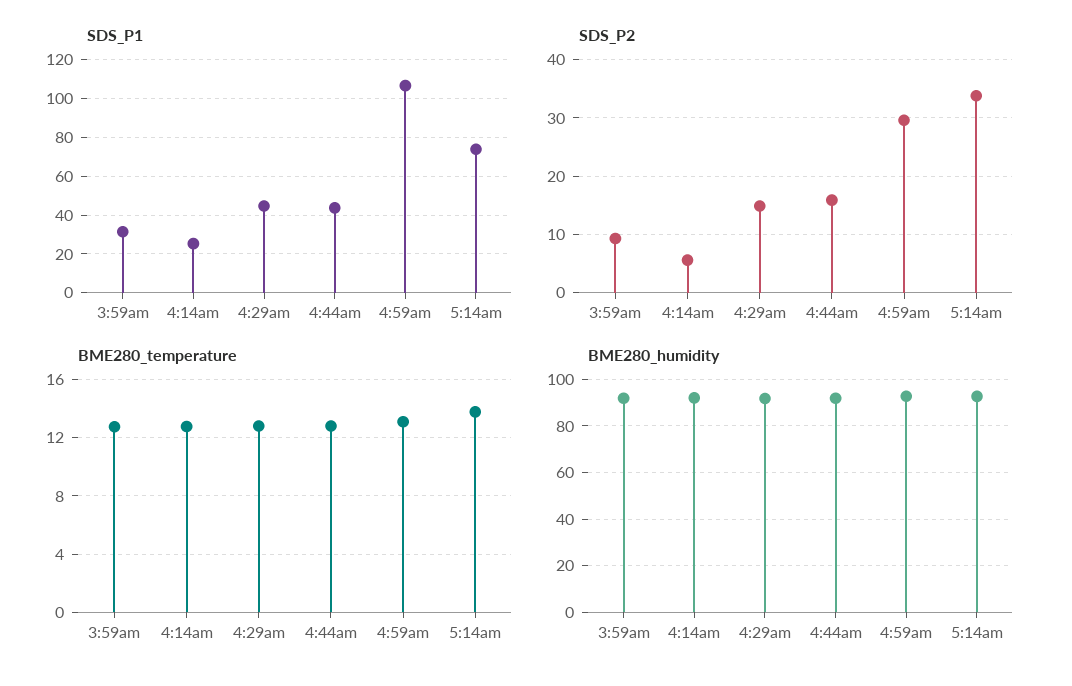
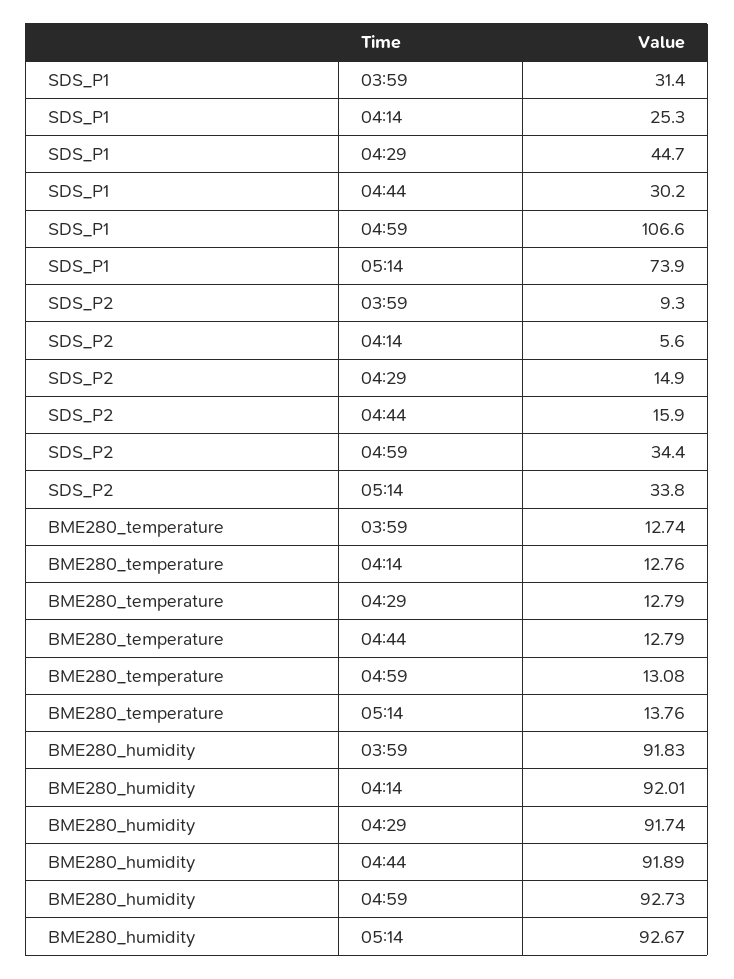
SDS_P1, 4:44am: 45 -> 30.2
SDS_P2, 4:59am: 30 -> 34.4

